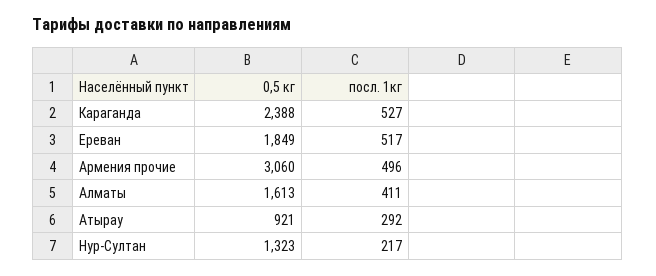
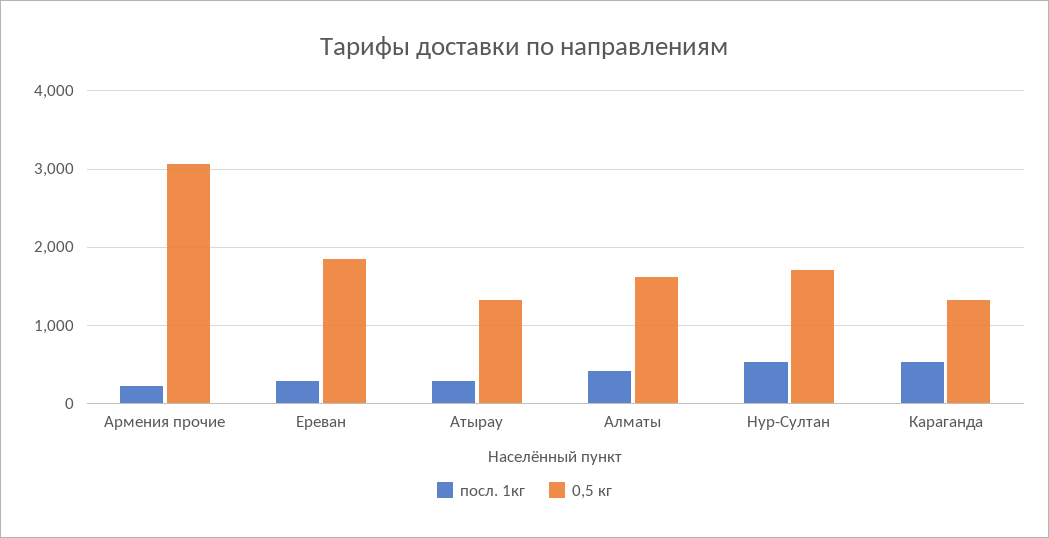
0,5 кг, Караганда: 2388 -> 1300
посл. 1кг, Ереван: 517 -> 300
посл. 1кг, Армения прочие: 496 -> 200
0,5 кг, Атырау: 921 -> 1300
0,5 кг, Нур-Султан: 1323 -> 1700
посл. 1кг, Нур-Султан: 217 -> 500

